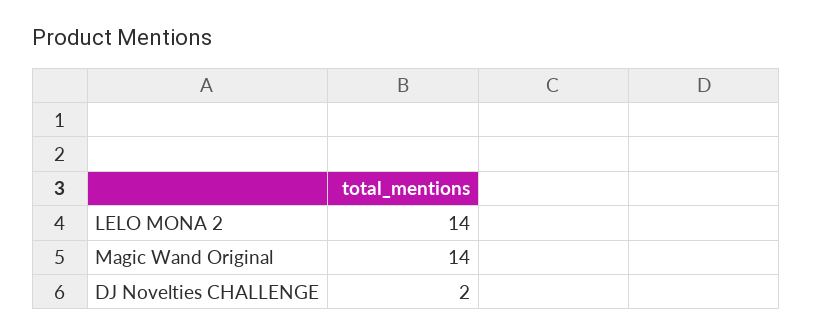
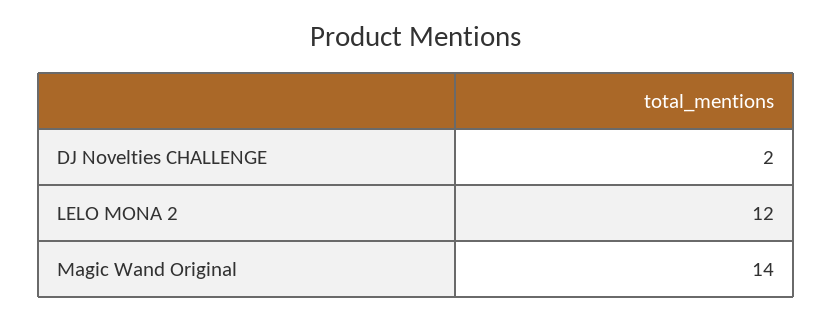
LELO MONA 2: 14 -> 12

